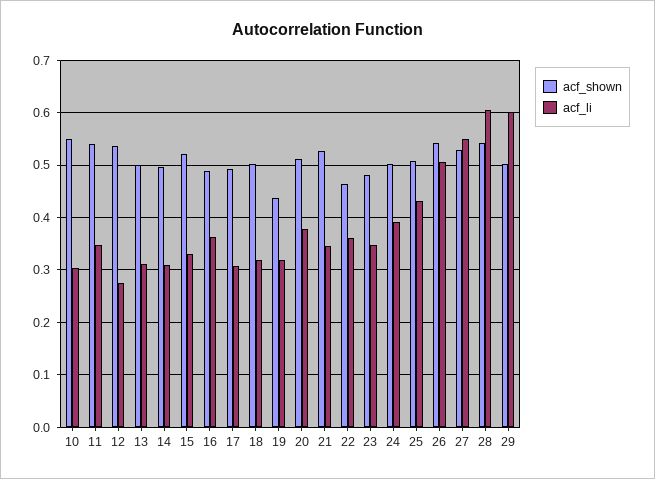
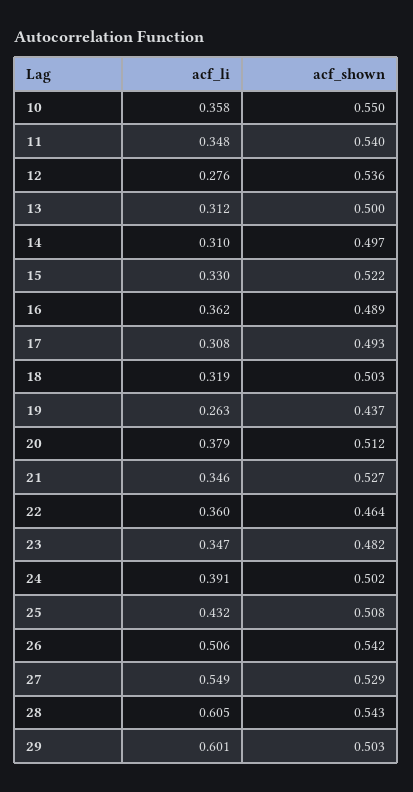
acf_li, 10: 0.3 -> 0.358
acf_li, 19: 0.32 -> 0.263

